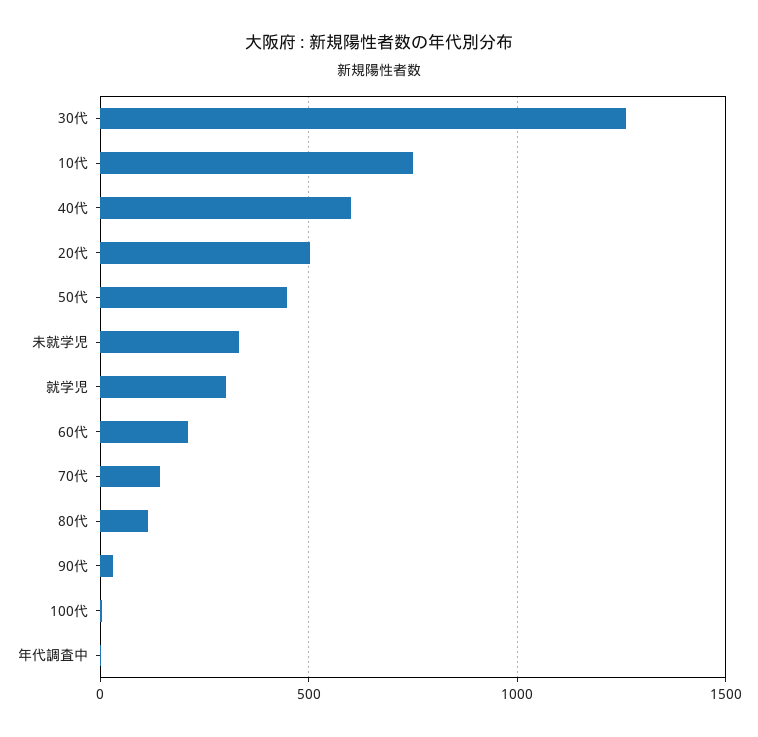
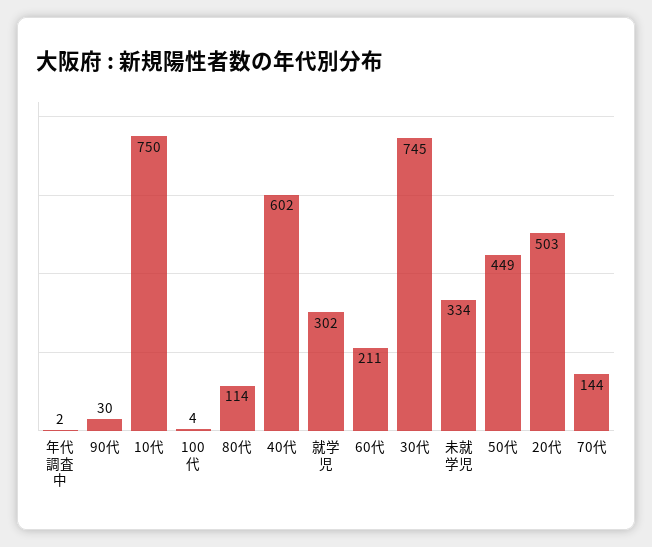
30代: 1250 -> 745

